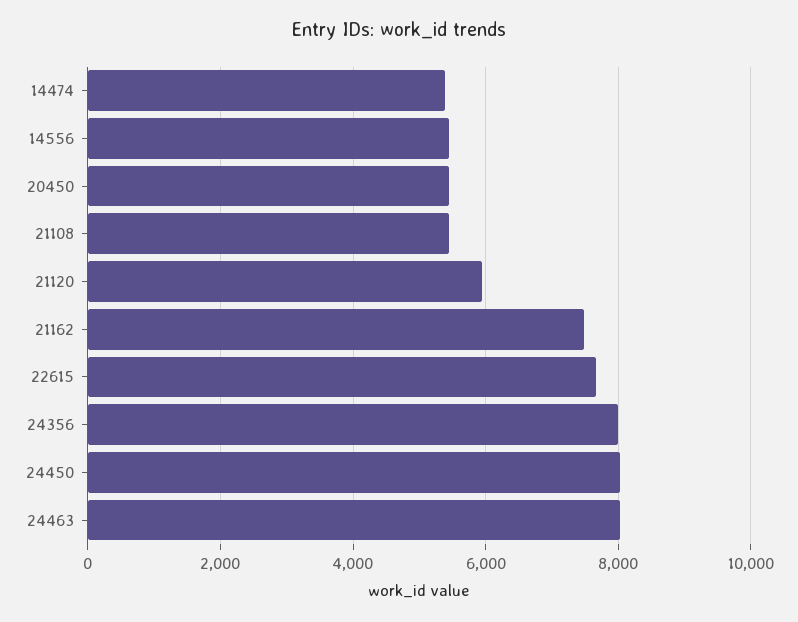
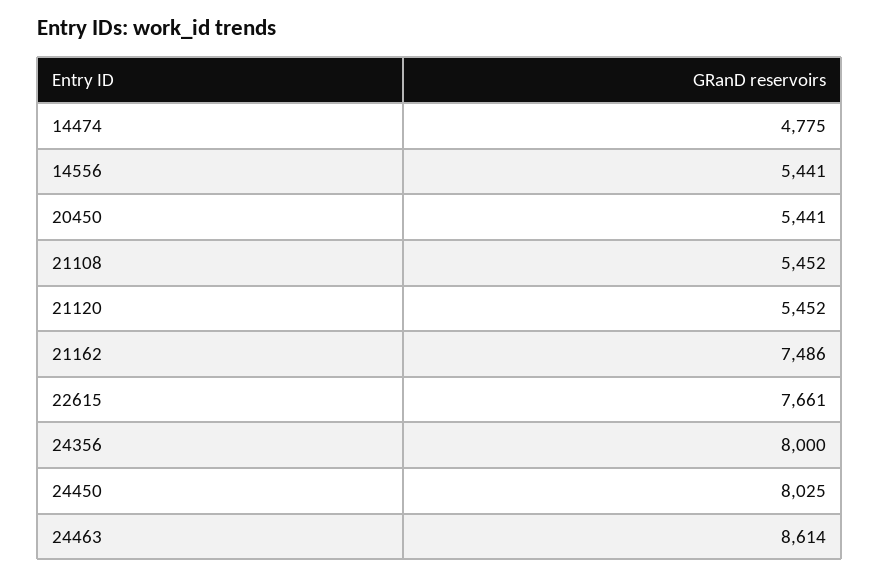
14474: 5400 -> 4775
21120: 6000 -> 5452
24463: 8000 -> 8614

